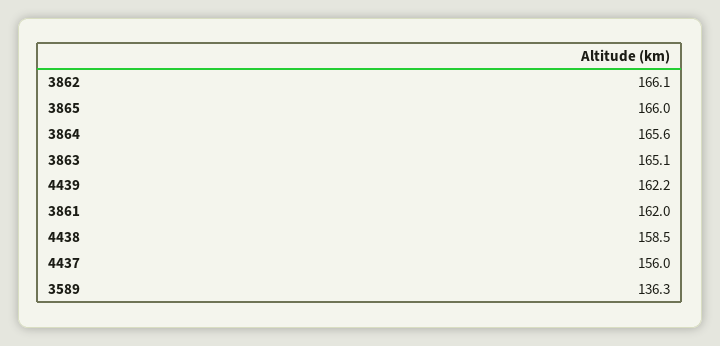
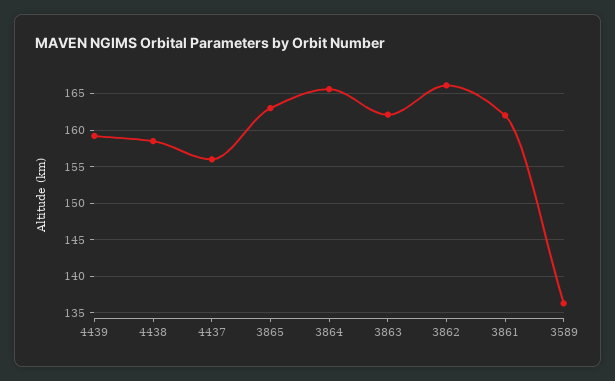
3865: 166 -> 163
3863: 165.1 -> 162
4439: 162.2 -> 159

